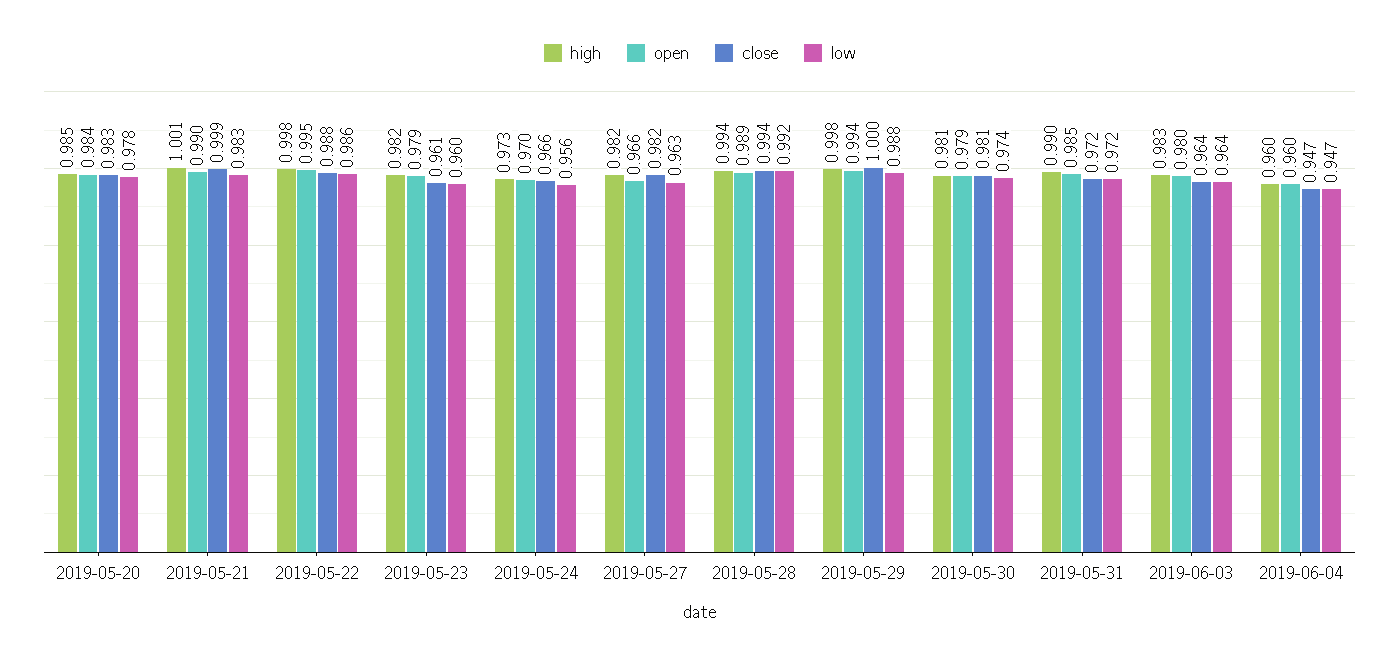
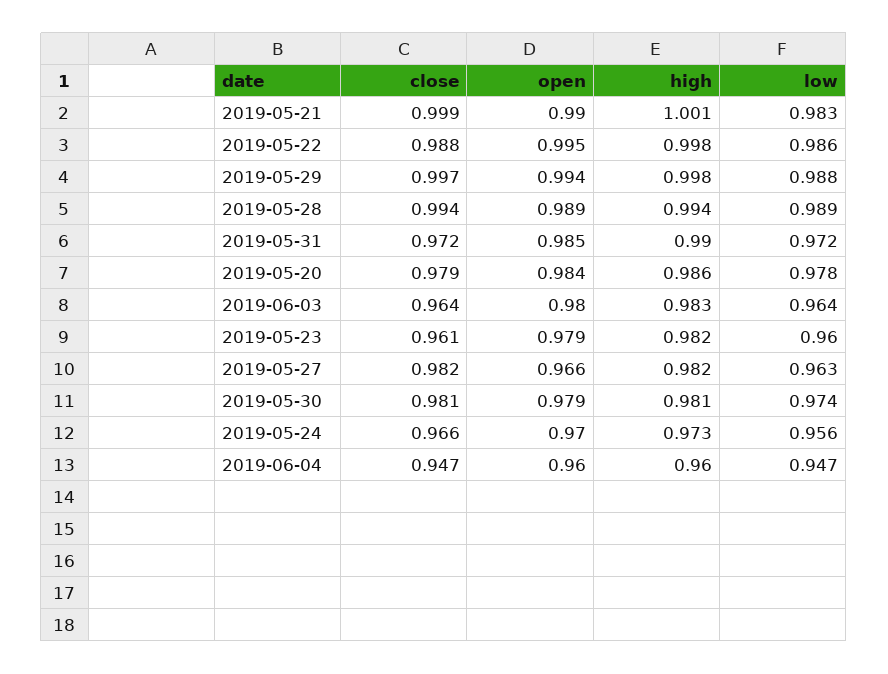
high, 2019-05-20: 0.985 -> 0.986
close, 2019-05-20: 0.983 -> 0.979
low, 2019-05-28: 0.992 -> 0.989
close, 2019-05-29: 1 -> 0.997

